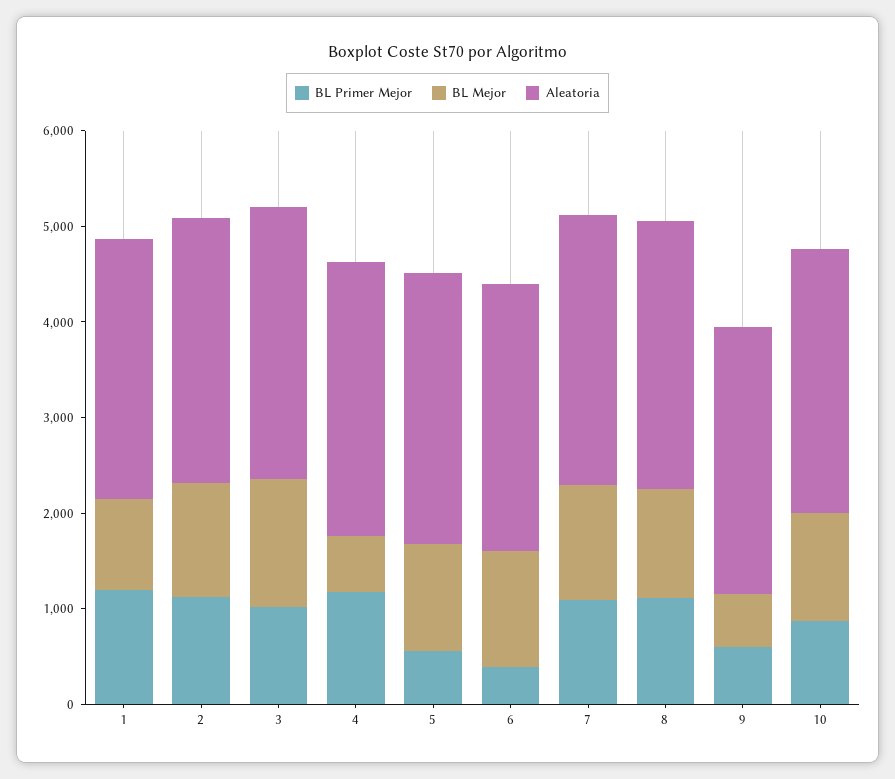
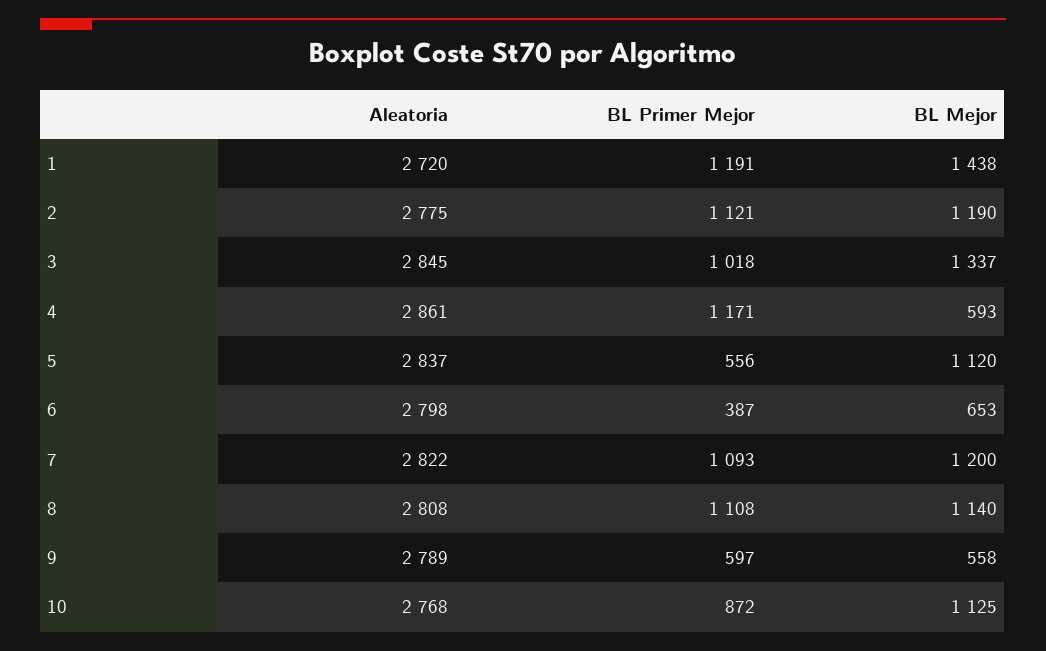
BL Mejor, 1: 1000 -> 1438
BL Mejor, 6: 1200 -> 653

